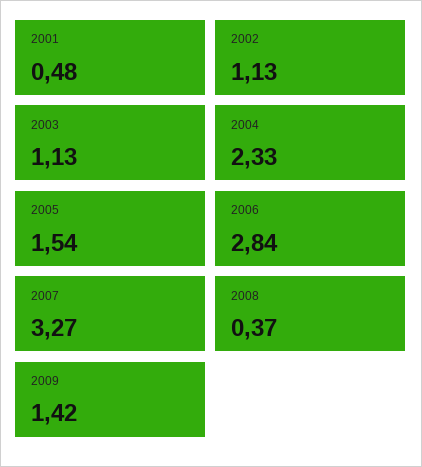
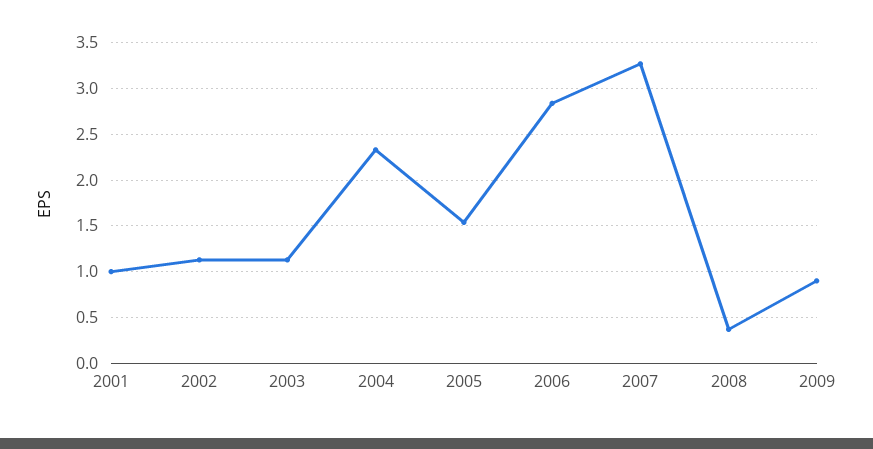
2001: 0.48 -> 1
2009: 1.42 -> 0.9

